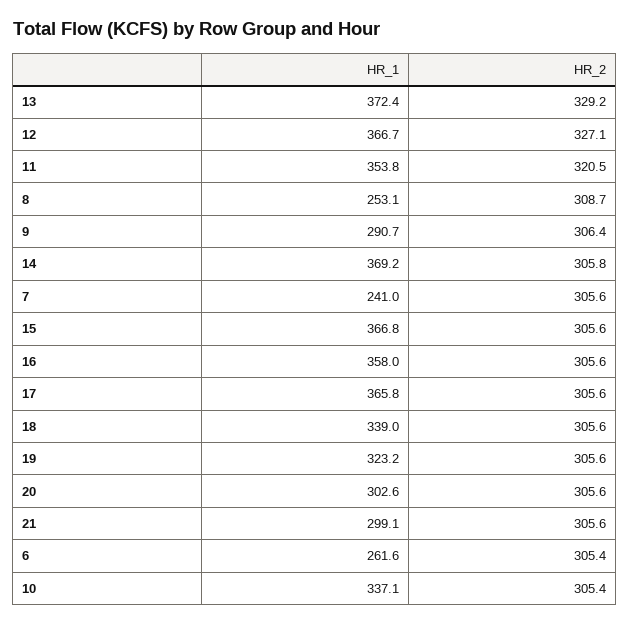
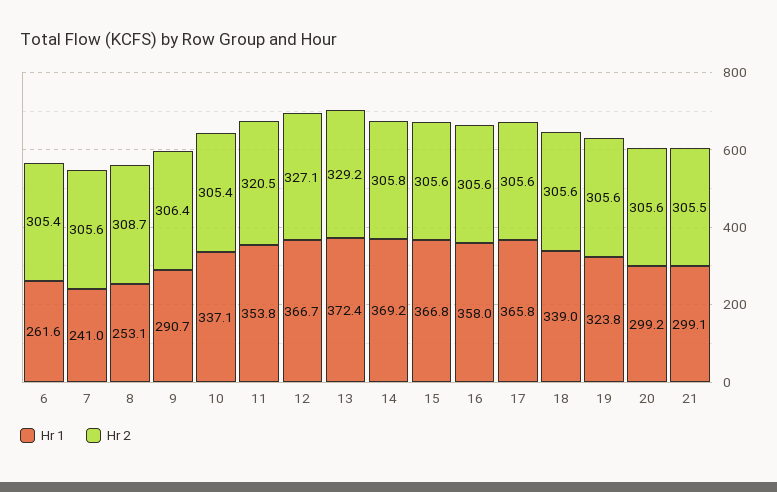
HR_1, 19: 323.2 -> 323.8
HR_1, 20: 302.6 -> 299.2
HR_2, 21: 305.6 -> 305.5

